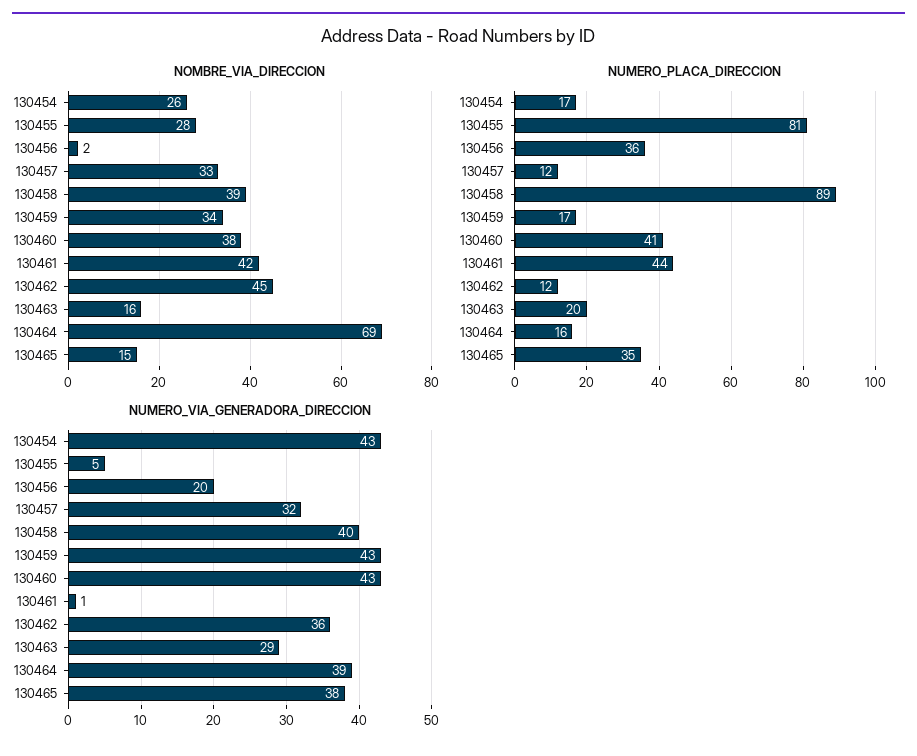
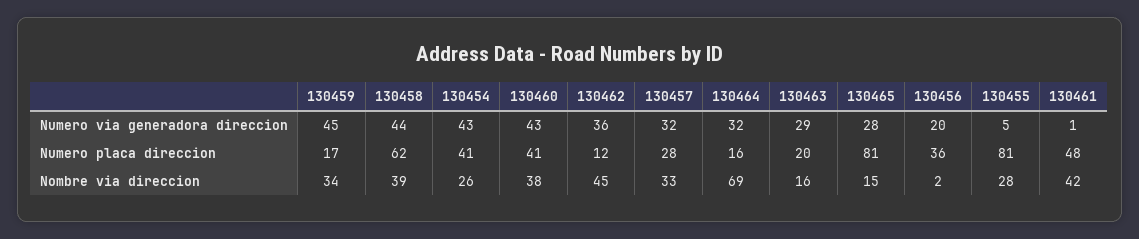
NUMERO_PLACA_DIRECCION, 130454: 17 -> 41
NUMERO_PLACA_DIRECCION, 130457: 12 -> 28
NUMERO_PLACA_DIRECCION, 130458: 89 -> 62
NUMERO_PLACA_DIRECCION, 130461: 44 -> 48
NUMERO_PLACA_DIRECCION, 130465: 35 -> 81
NUMERO_VIA_GENERADORA_DIRECCION, 130458: 40 -> 44
NUMERO_VIA_GENERADORA_DIRECCION, 130459: 43 -> 45
NUMERO_VIA_GENERADORA_DIRECCION, 130464: 39 -> 32
NUMERO_VIA_GENERADORA_DIRECCION, 130465: 38 -> 28

